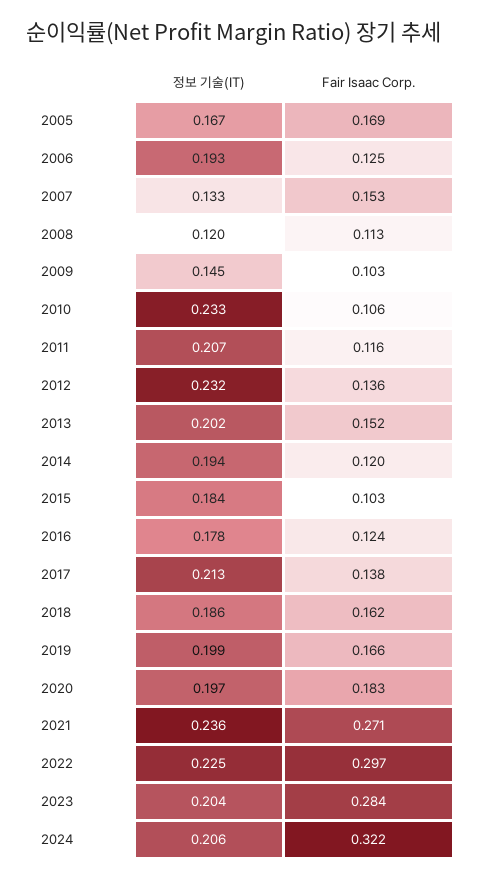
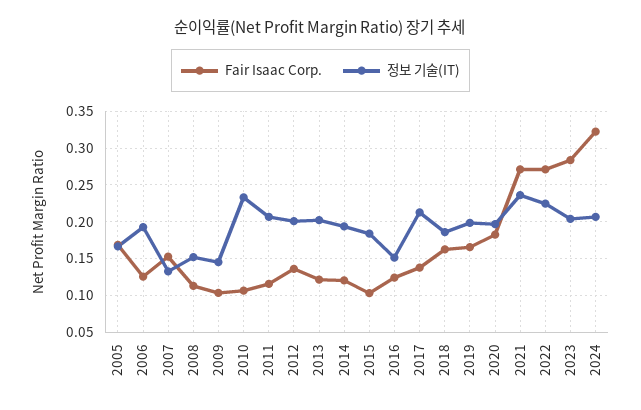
정보 기술(IT), 2008: 0.12 -> 0.15
정보 기술(IT), 2012: 0.232 -> 0.2
Fair Isaac Corp., 2013: 0.152 -> 0.12
정보 기술(IT), 2016: 0.178 -> 0.15
Fair Isaac Corp., 2022: 0.297 -> 0.27

